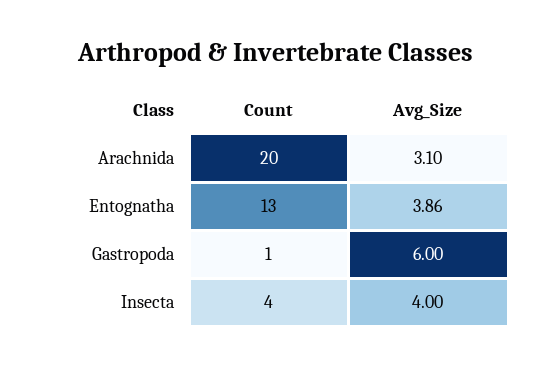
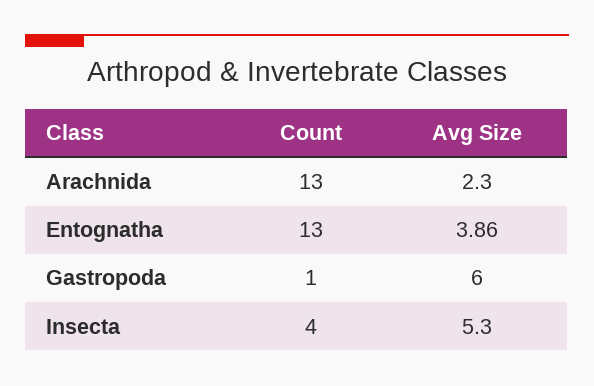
Count, Arachnida: 20 -> 13
Avg_Size, Arachnida: 3.1 -> 2.3
Avg_Size, Insecta: 4 -> 5.3

